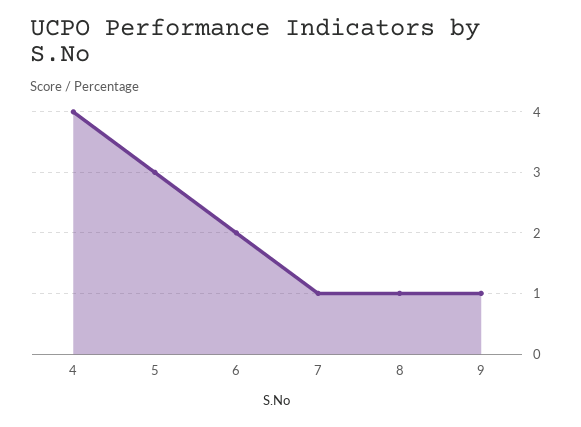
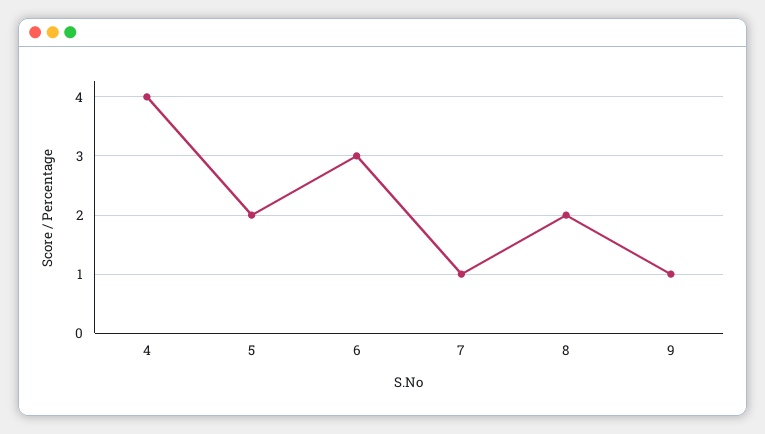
5: 3 -> 2
6: 2 -> 3
8: 1 -> 2

